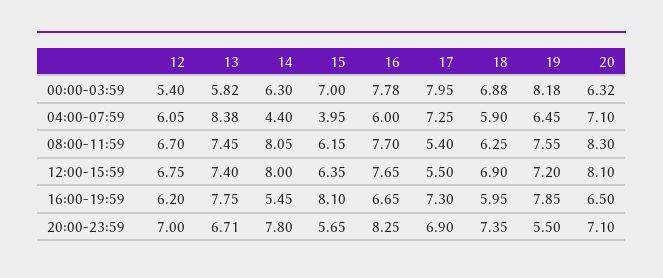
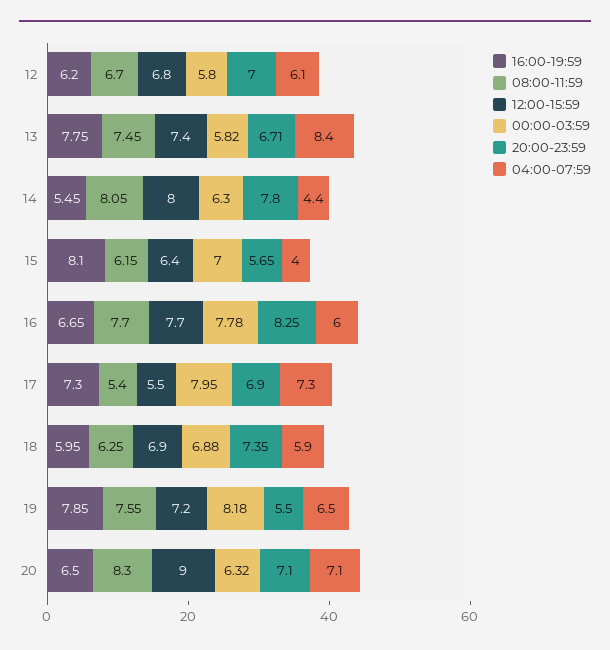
00:00-03:59, 12: 5.4 -> 5.8
12:00-15:59, 20: 8.1 -> 9

